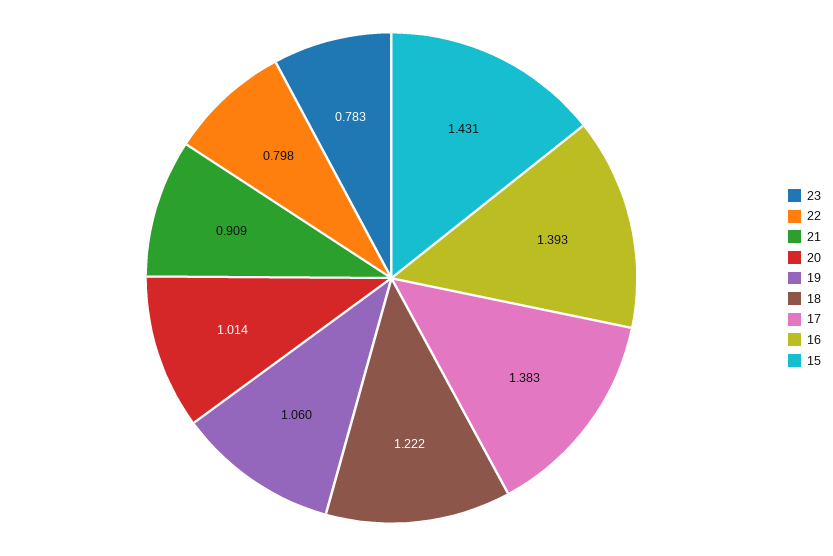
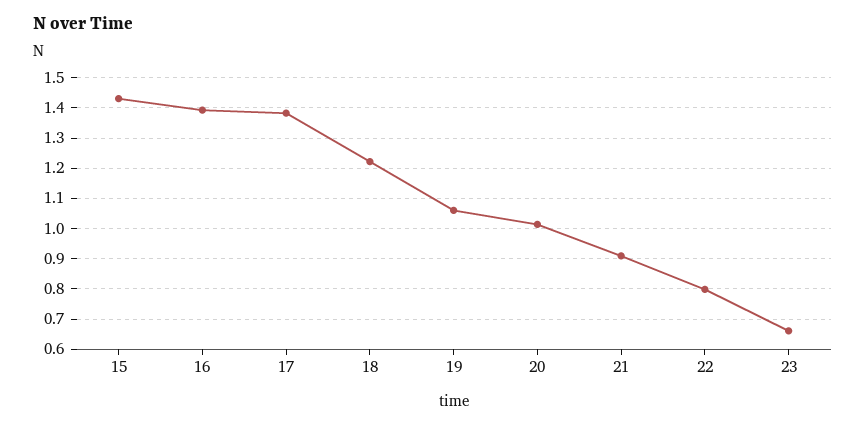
23: 0.783 -> 0.66

